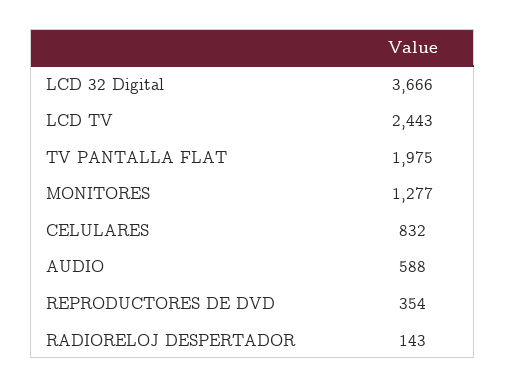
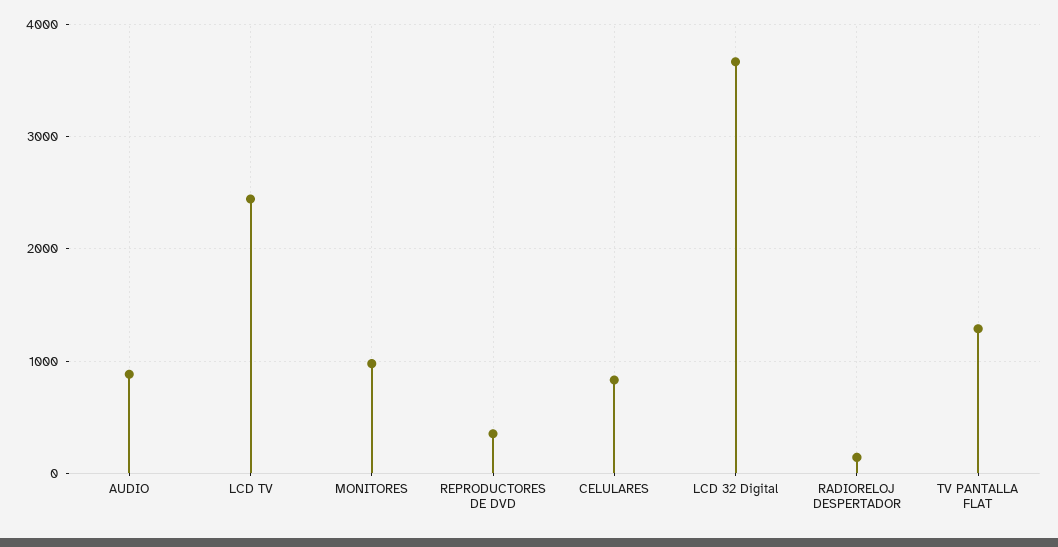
TV PANTALLA FLAT: 1975 -> 1300
MONITORES: 1277 -> 1000
AUDIO: 588 -> 900

